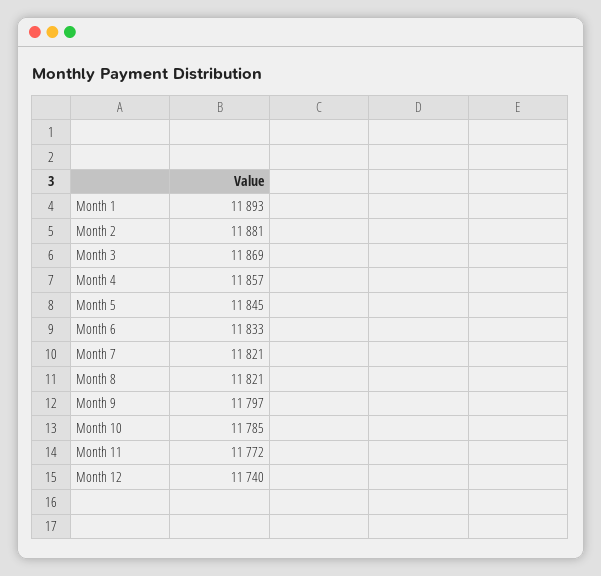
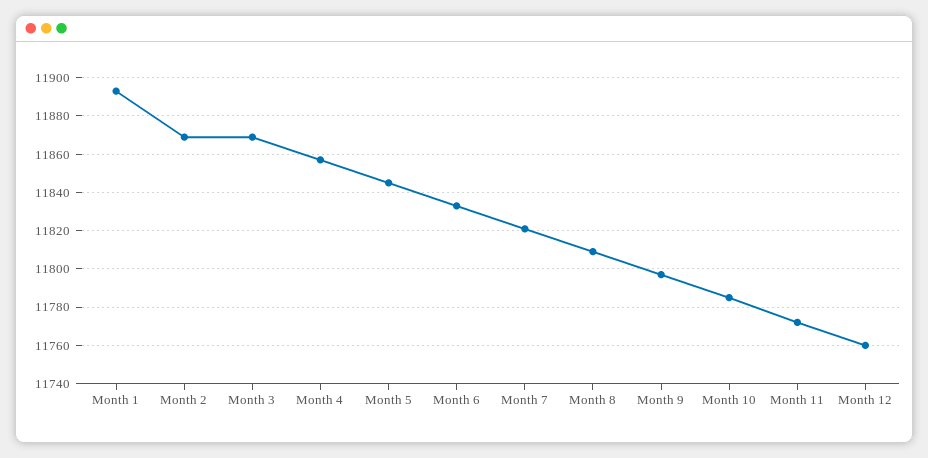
Month 2: 11881 -> 11870
Month 8: 11821 -> 11810
Month 12: 11740 -> 11760

